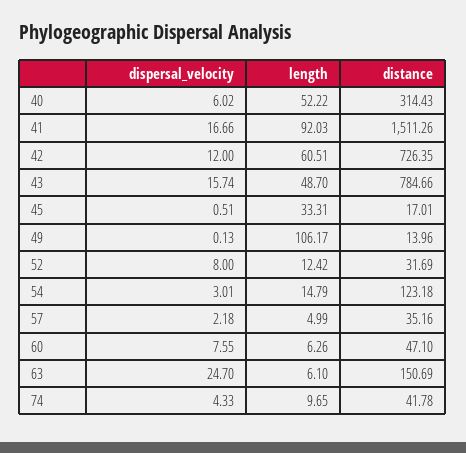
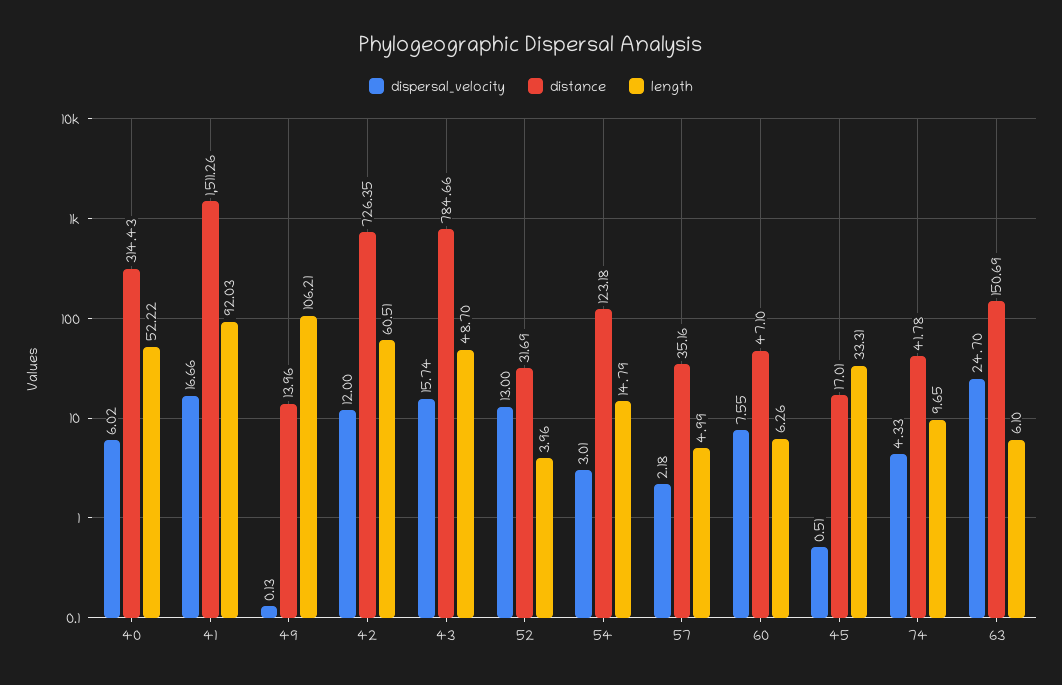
length, 49: 106.17 -> 106.21
dispersal_velocity, 52: 8 -> 13
length, 52: 12.42 -> 3.96

